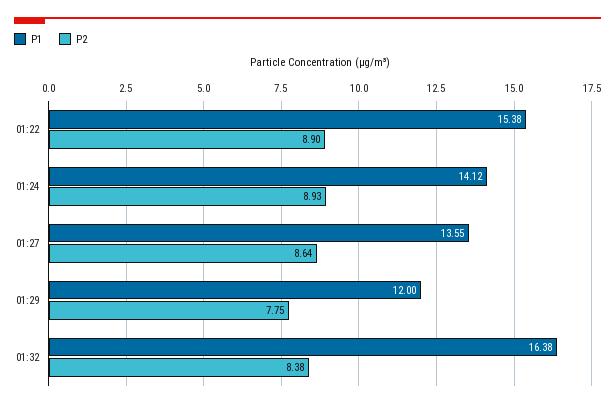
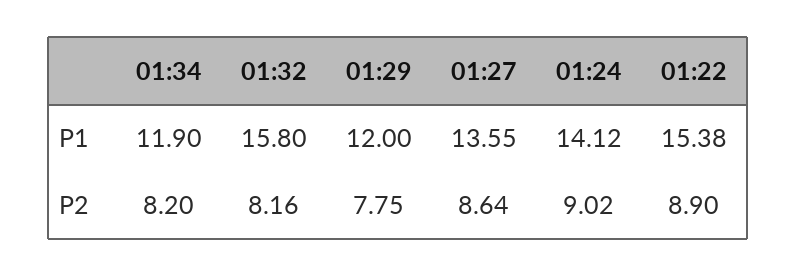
P2, 01:24: 8.93 -> 9.02
P1, 01:32: 16.38 -> 15.8
P2, 01:32: 8.38 -> 8.16
P1, 01:34: none -> 11.9
P2, 01:34: none -> 8.2

